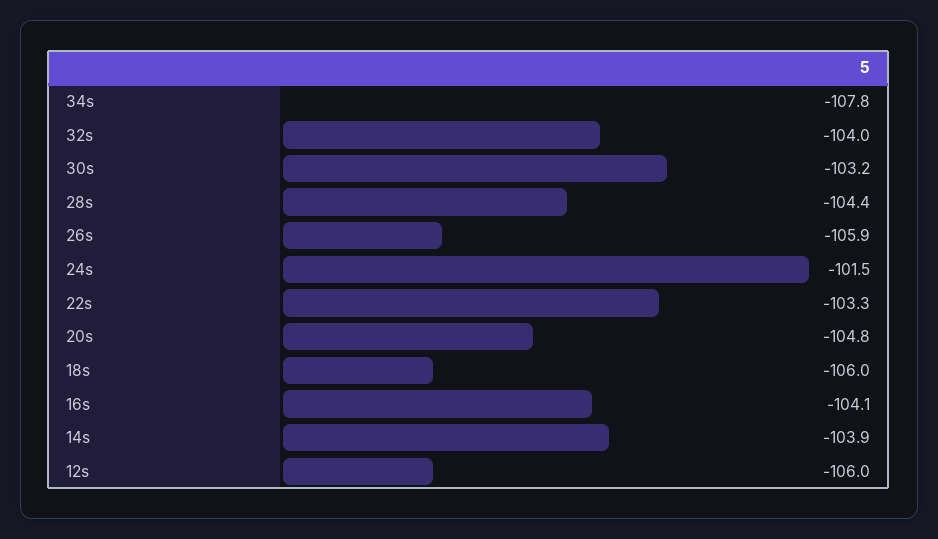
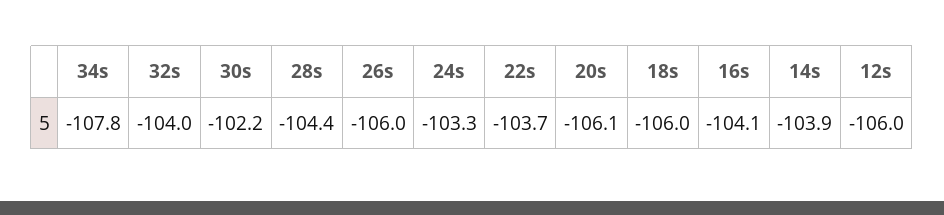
30s: -103.2 -> -102.2
26s: -105.9 -> -106
24s: -101.5 -> -103.3
22s: -103.3 -> -103.7
20s: -104.8 -> -106.1

